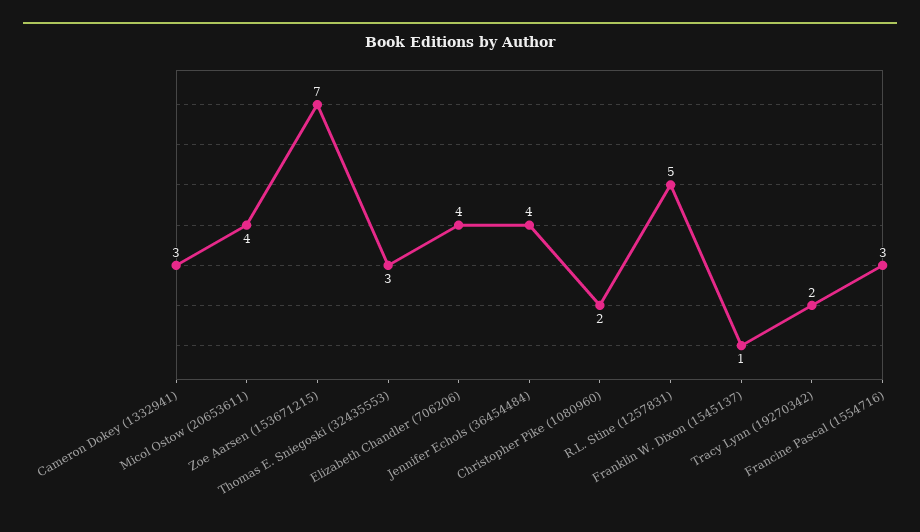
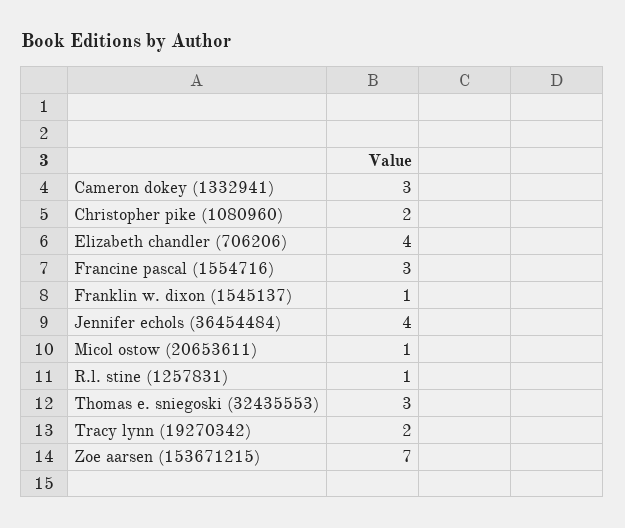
Micol Ostow (20653611): 4 -> 1
R.L. Stine (1257831): 5 -> 1

